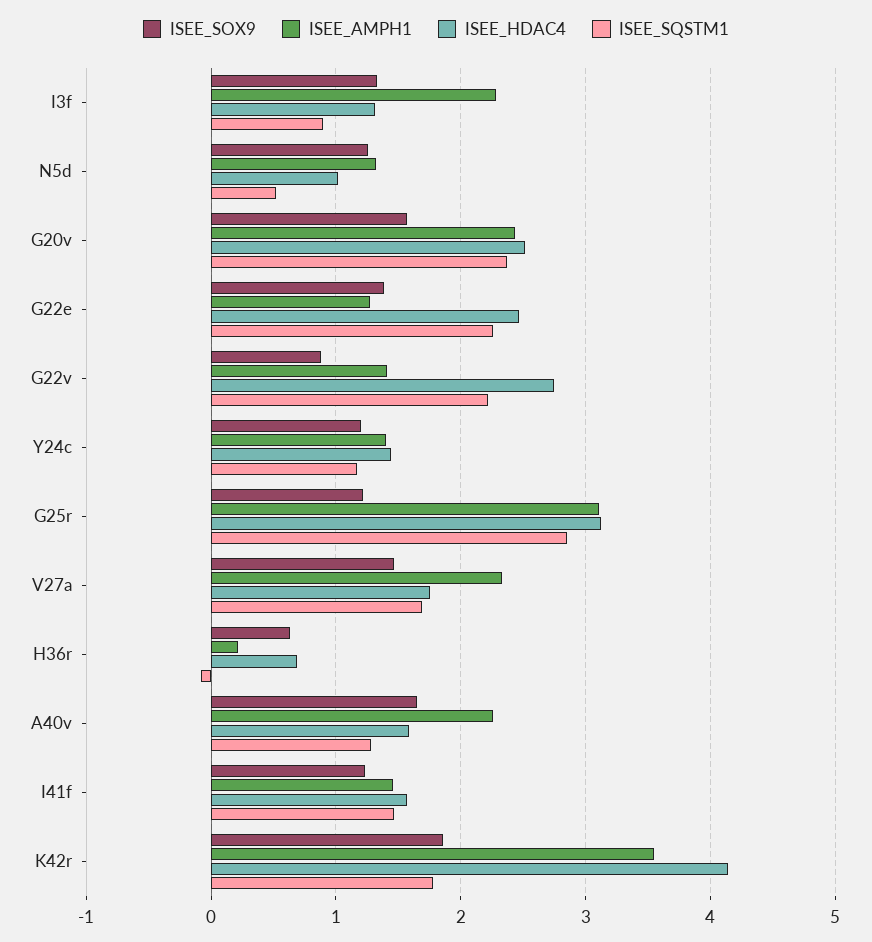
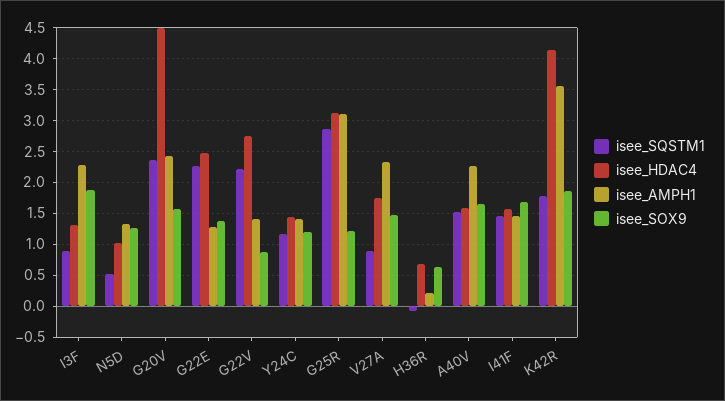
ISEE_SOX9, I3f: 1.3 -> 1.9
ISEE_HDAC4, G20v: 2.5 -> 4.5
ISEE_SQSTM1, V27a: 1.7 -> 0.9
ISEE_SQSTM1, A40v: 1.3 -> 1.5
ISEE_SOX9, I41f: 1.2 -> 1.7

